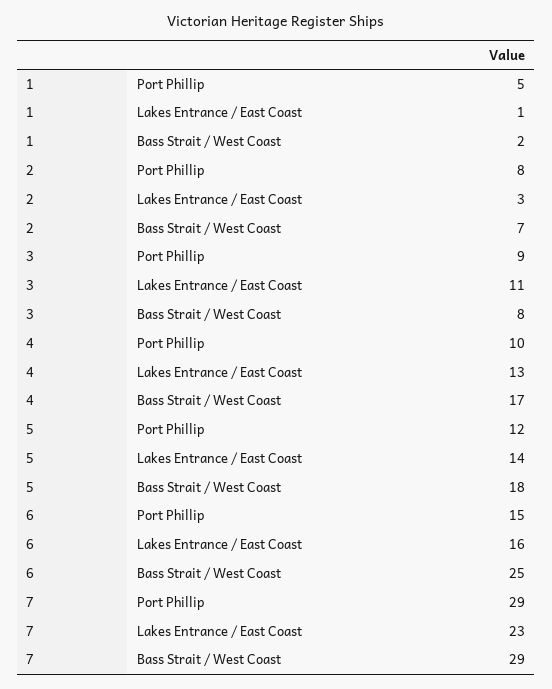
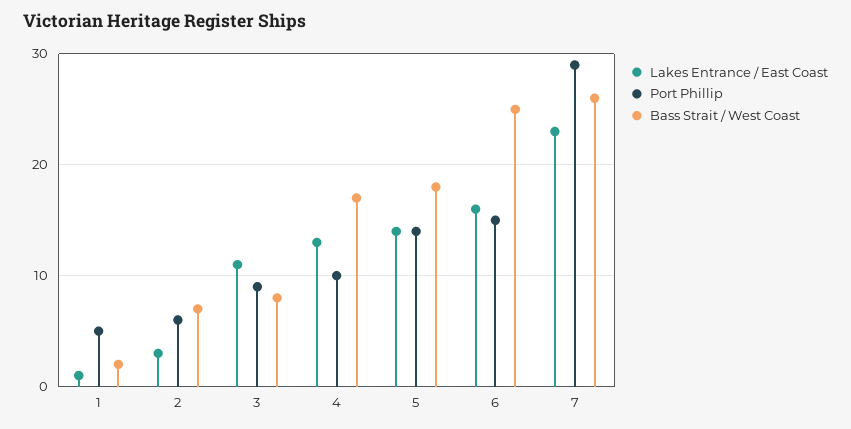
Port Phillip, 2: 8 -> 6
Port Phillip, 5: 12 -> 14
Bass Strait / West Coast, 7: 29 -> 26

